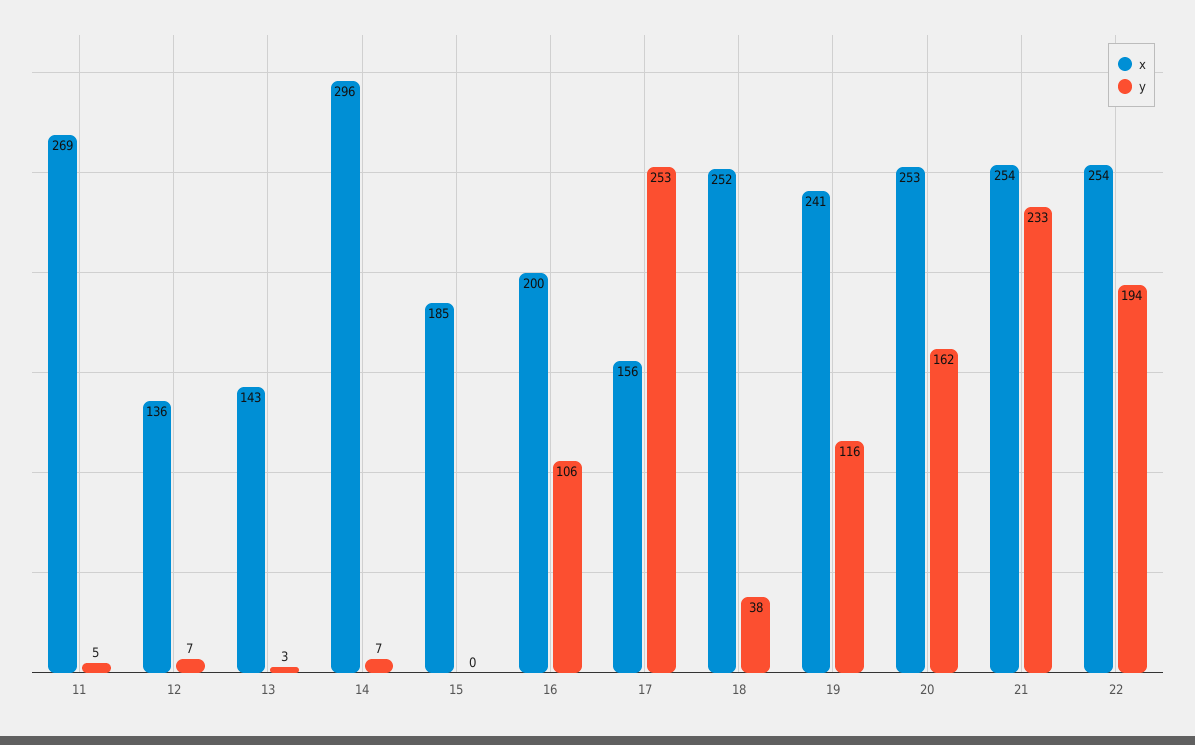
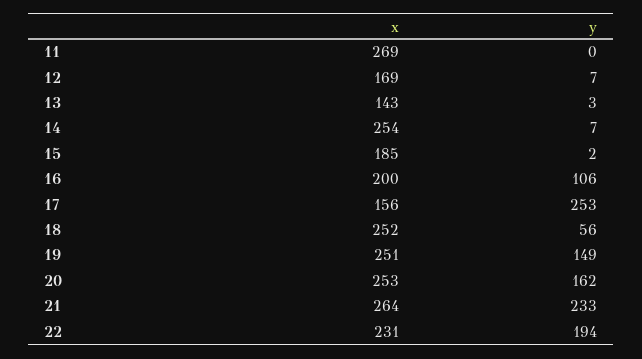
y, 11: 5 -> 0
x, 12: 136 -> 169
x, 14: 296 -> 254
y, 15: 0 -> 2
y, 18: 38 -> 56
x, 19: 241 -> 251
y, 19: 116 -> 149
x, 21: 254 -> 264
x, 22: 254 -> 231

